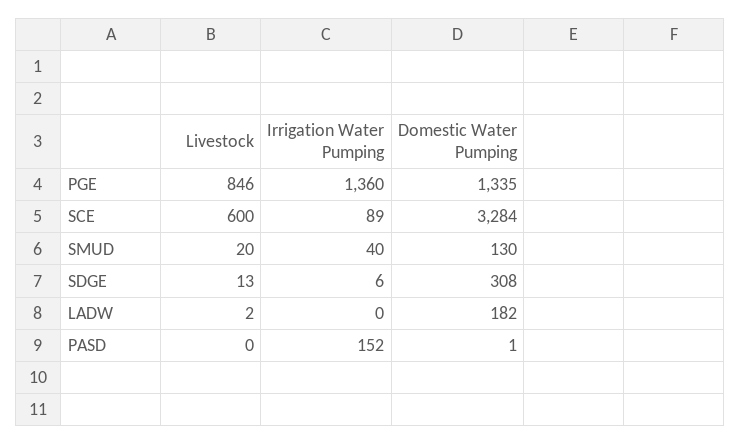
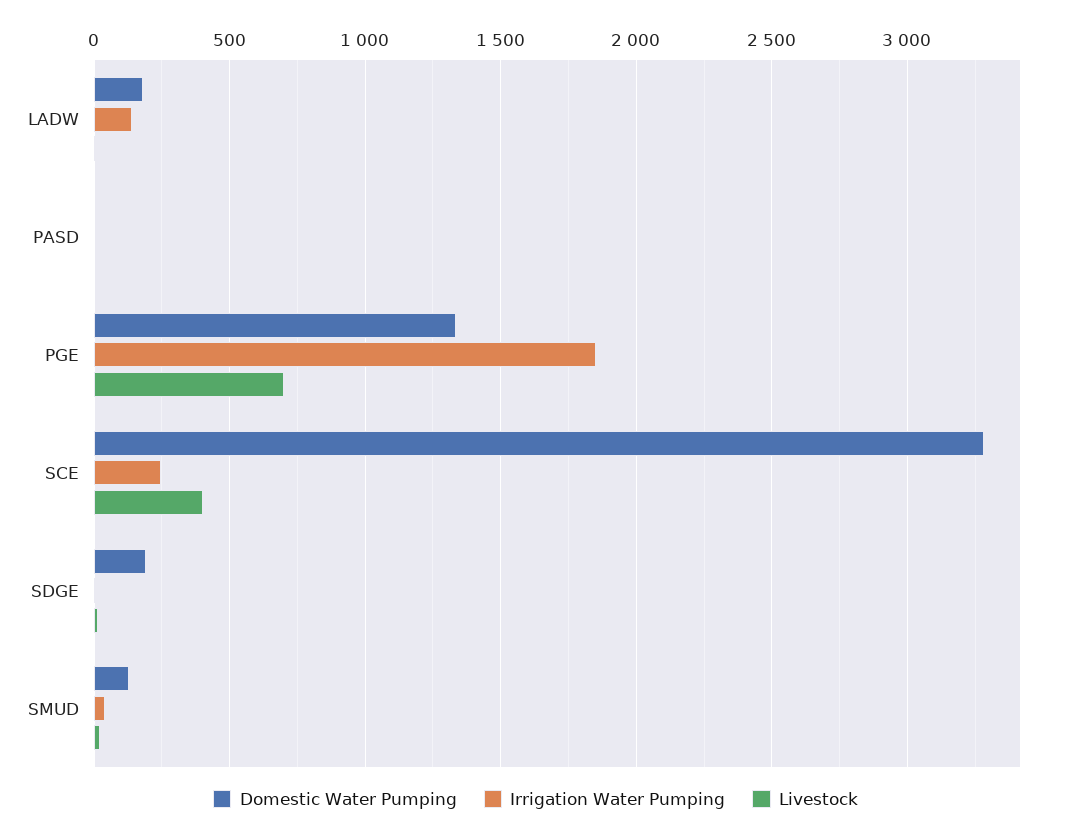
Livestock, PGE: 846 -> 700
Irrigation Water Pumping, PGE: 1360 -> 1850
Livestock, SCE: 600 -> 400
Irrigation Water Pumping, SCE: 89 -> 250
Domestic Water Pumping, SDGE: 308 -> 200
Irrigation Water Pumping, LADW: 0 -> 150
Irrigation Water Pumping, PASD: 152 -> 0

